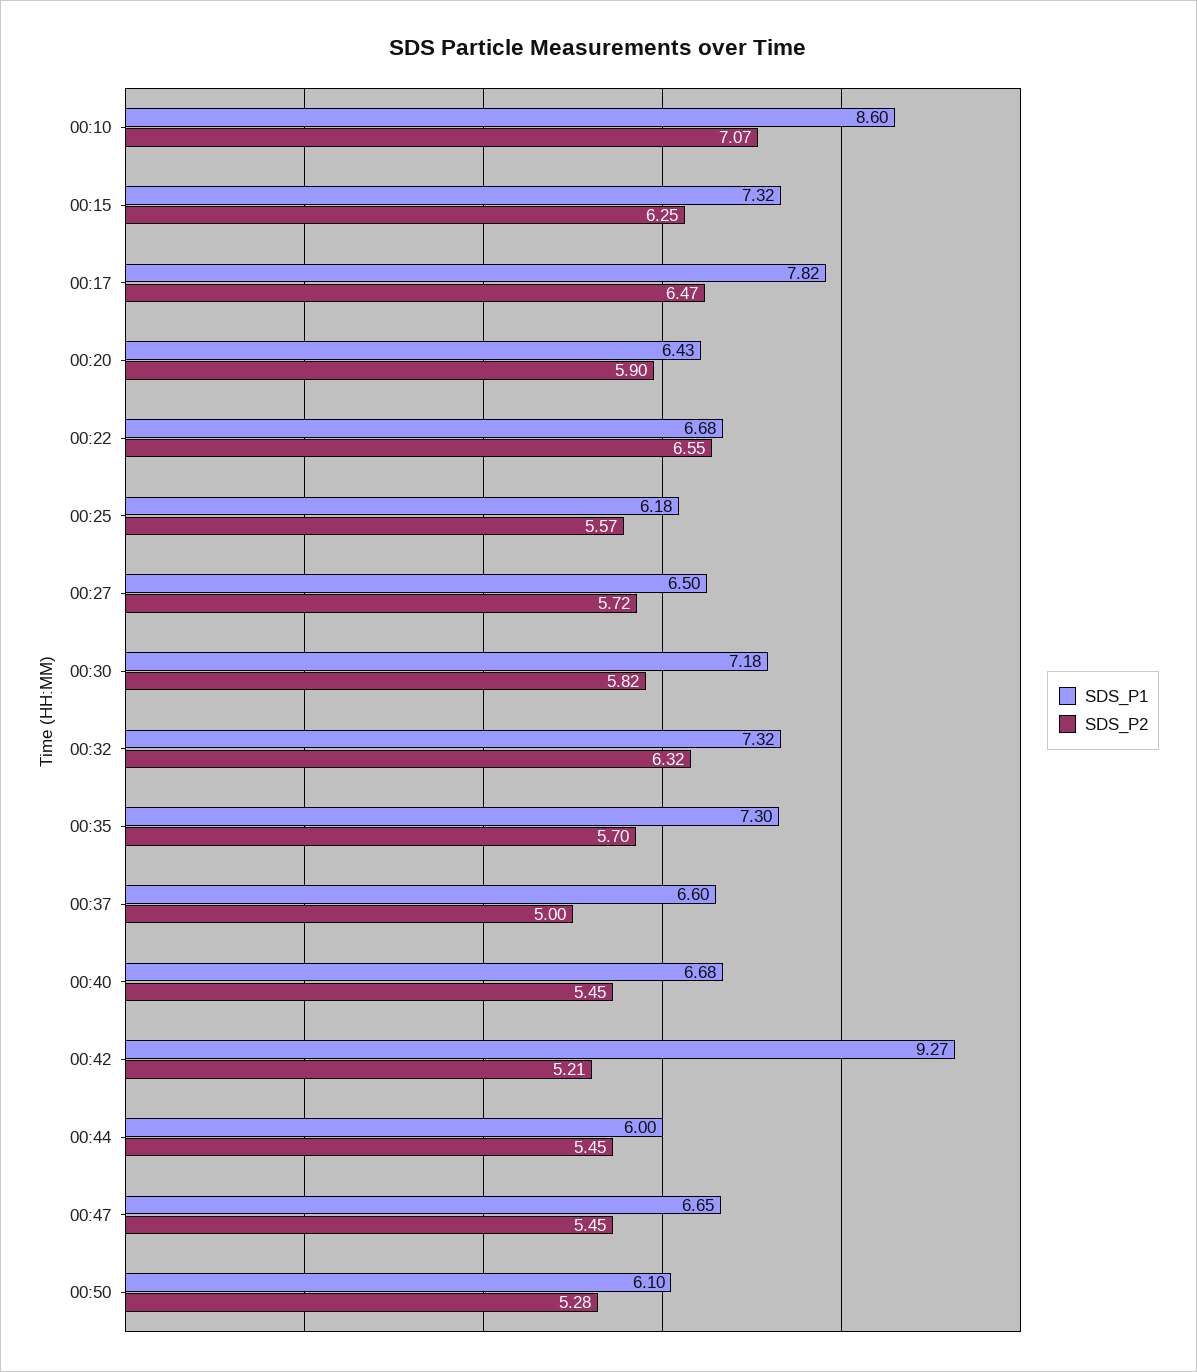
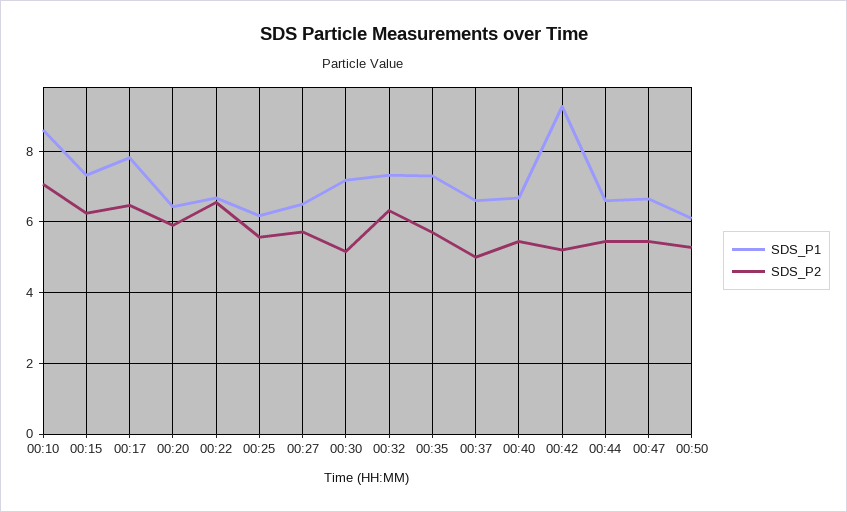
SDS_P2, 00:30: 5.82 -> 5.2
SDS_P1, 00:44: 6 -> 6.6

